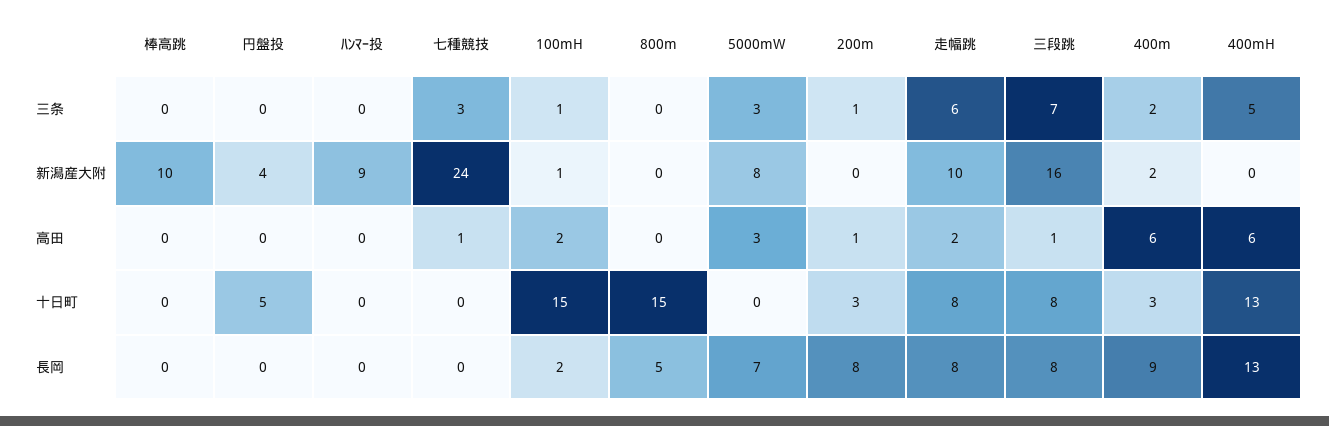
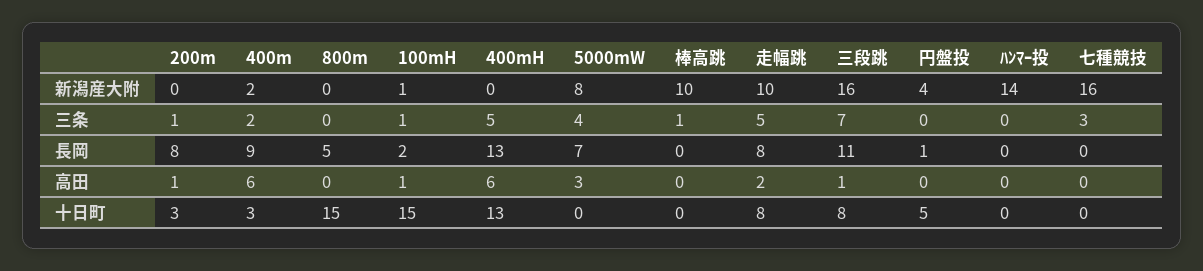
棒高跳, 三条: 0 -> 1
5000mW, 三条: 3 -> 4
走幅跳, 三条: 6 -> 5
ﾊﾝﾏｰ投, 新潟産大附: 9 -> 14
七種競技, 新潟産大附: 24 -> 16
七種競技, 高田: 1 -> 0
100mH, 高田: 2 -> 1
円盤投, 長岡: 0 -> 1
三段跳, 長岡: 8 -> 11

